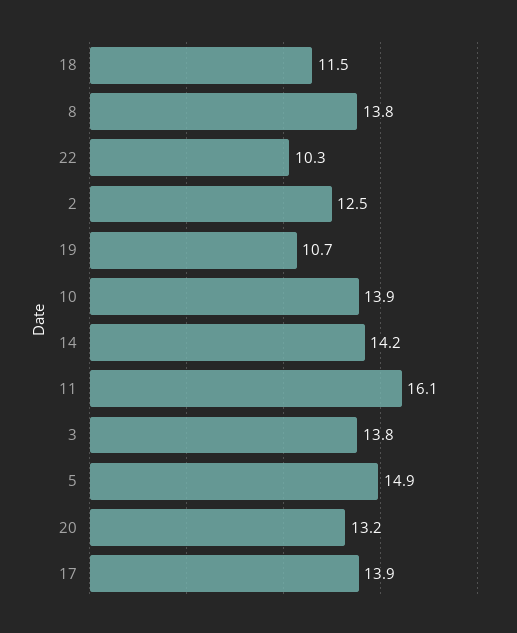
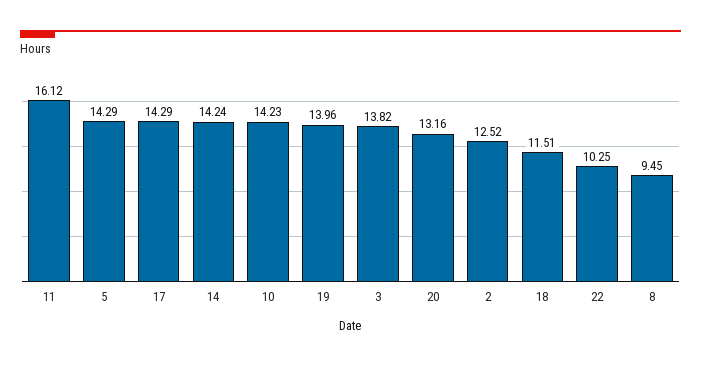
8: 13.8 -> 9.45
19: 10.7 -> 13.96
10: 13.9 -> 14.23
5: 14.9 -> 14.29
17: 13.9 -> 14.29

